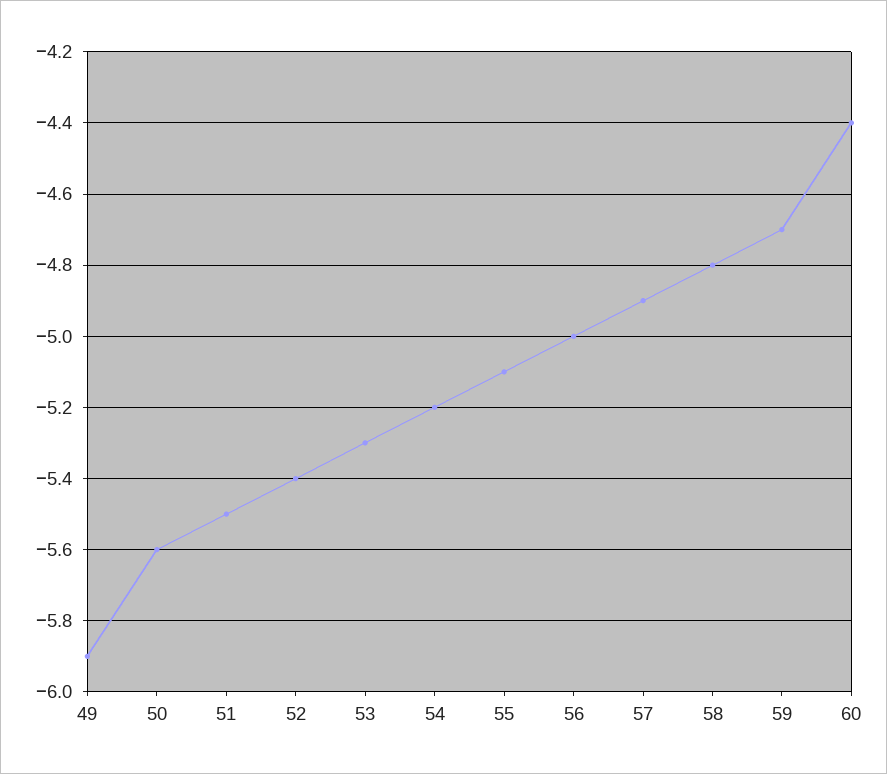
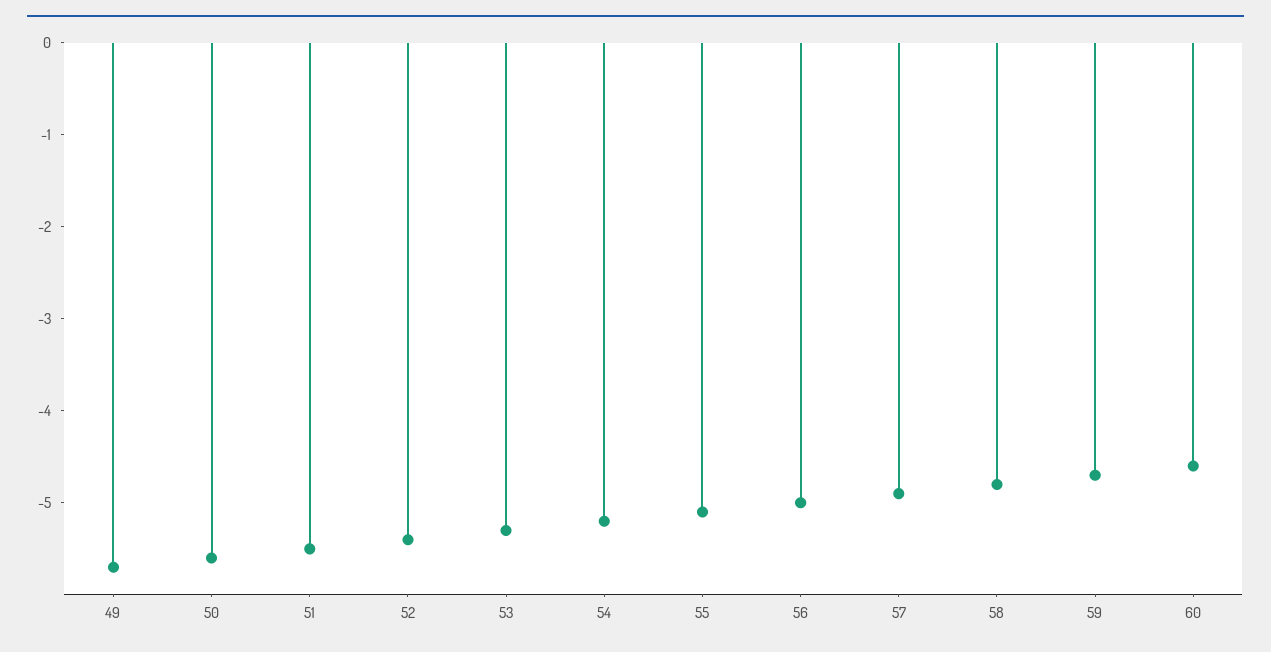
49: -5.9 -> -5.7
60: -4.4 -> -4.6

